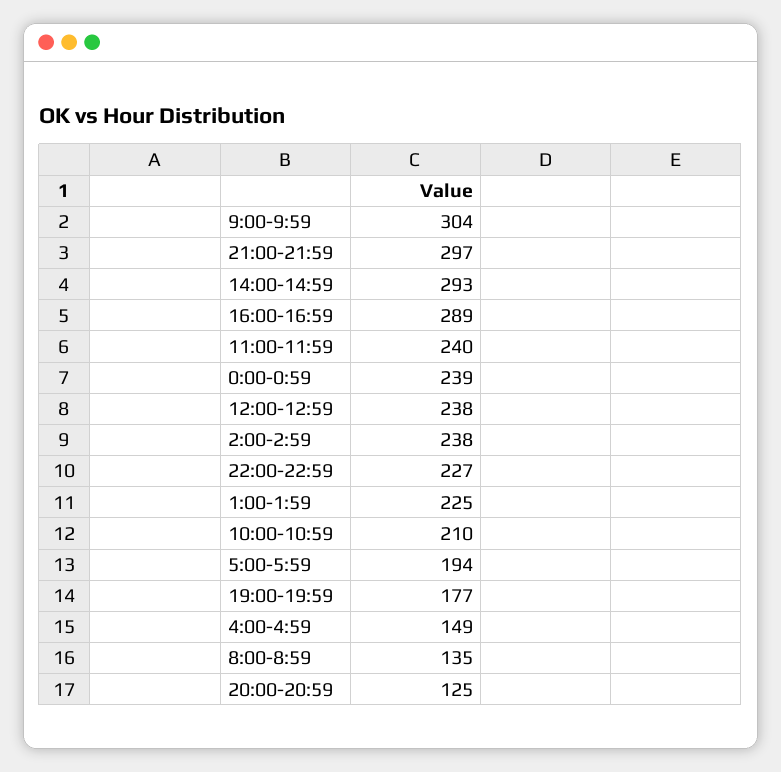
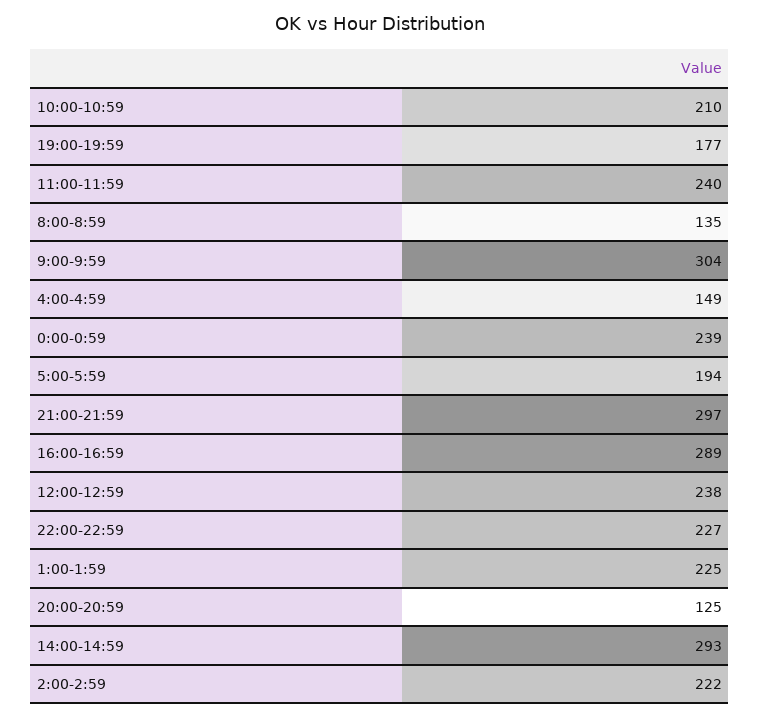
2:00-2:59: 238 -> 222

